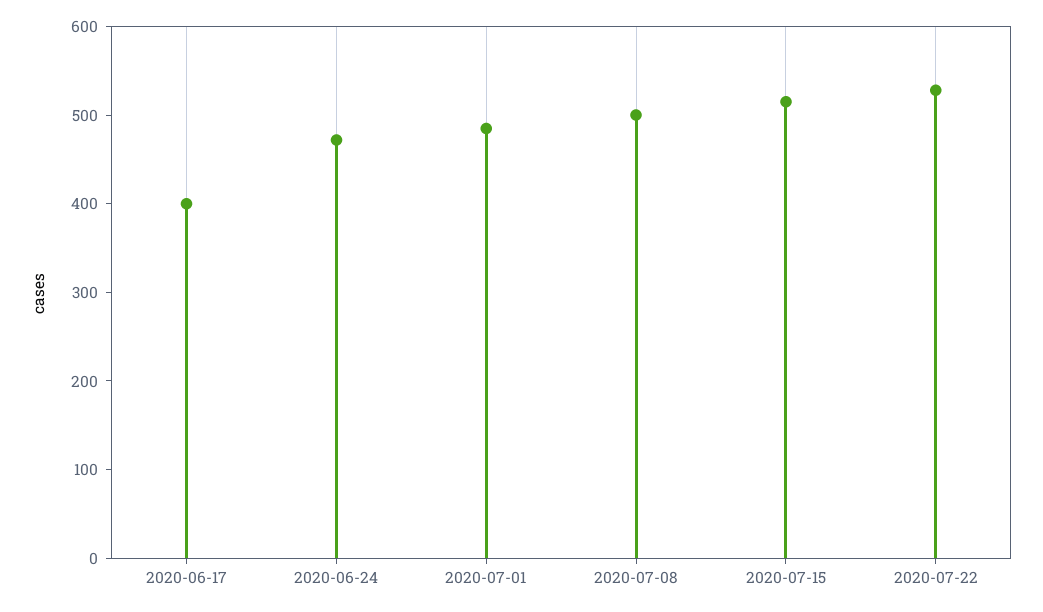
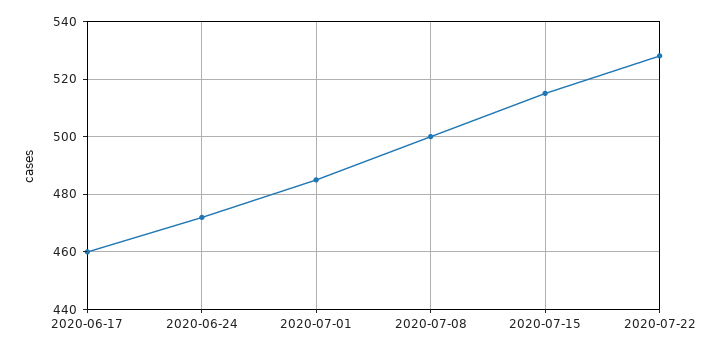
2020-06-17: 400 -> 460

